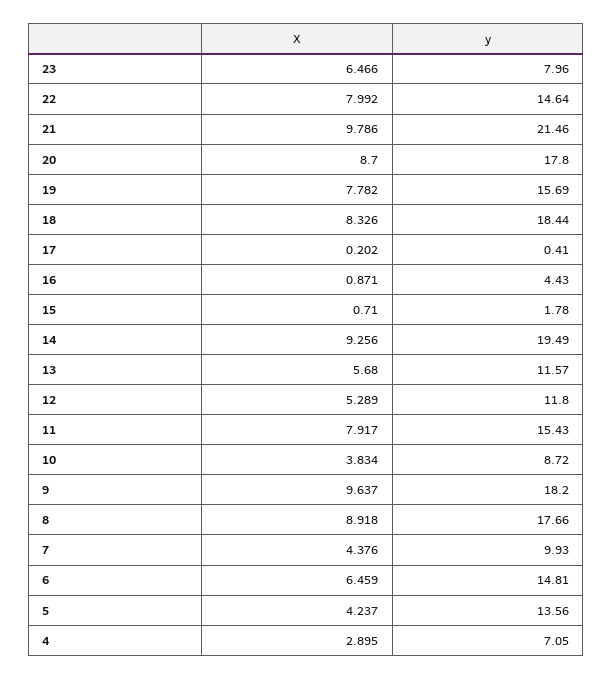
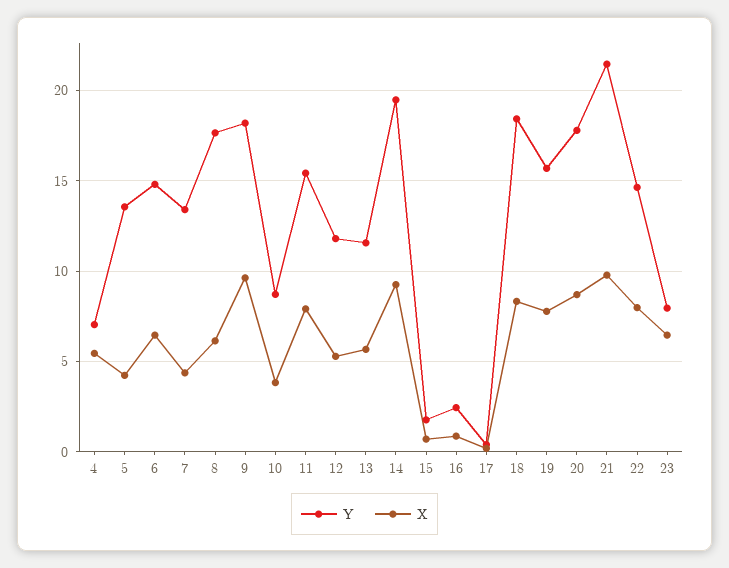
y, 16: 4.43 -> 2.5
X, 8: 8.918 -> 6
y, 7: 9.93 -> 13.5
X, 4: 2.895 -> 5.5

